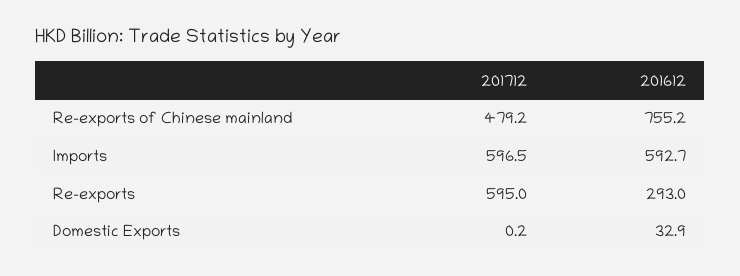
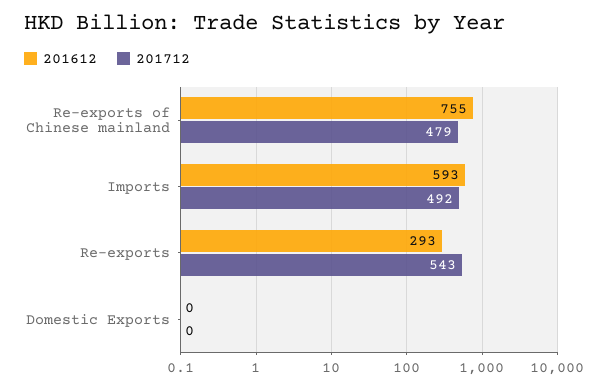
201712, Imports: 596.5 -> 492
201712, Re-exports: 595 -> 543
201612, Domestic Exports: 32.9 -> 0

